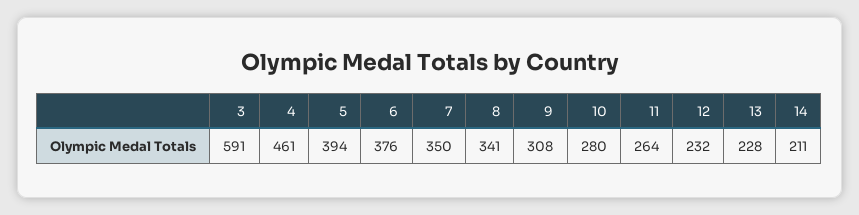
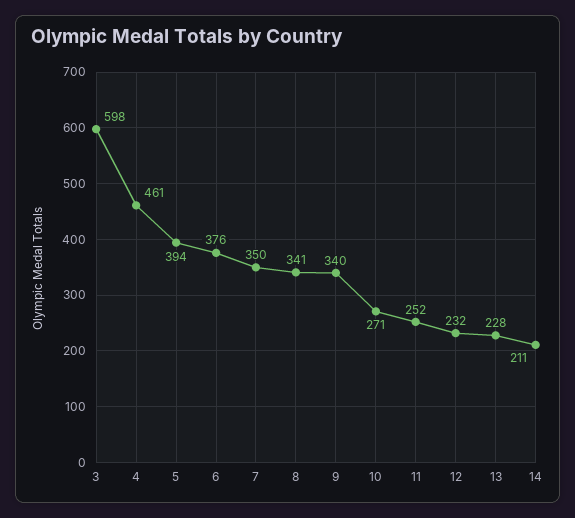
3: 591 -> 598
9: 308 -> 340
10: 280 -> 271
11: 264 -> 252

